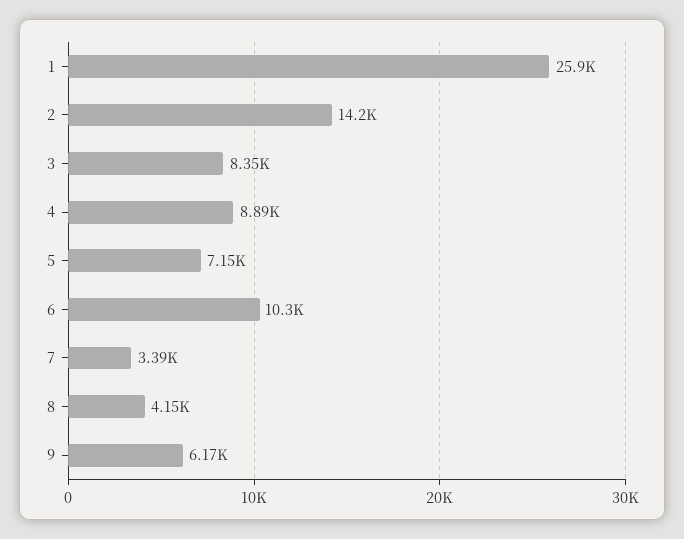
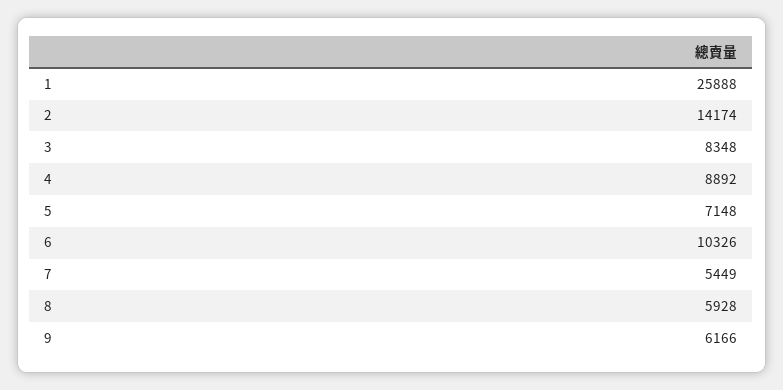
7: 3390 -> 5449
8: 4150 -> 5928

